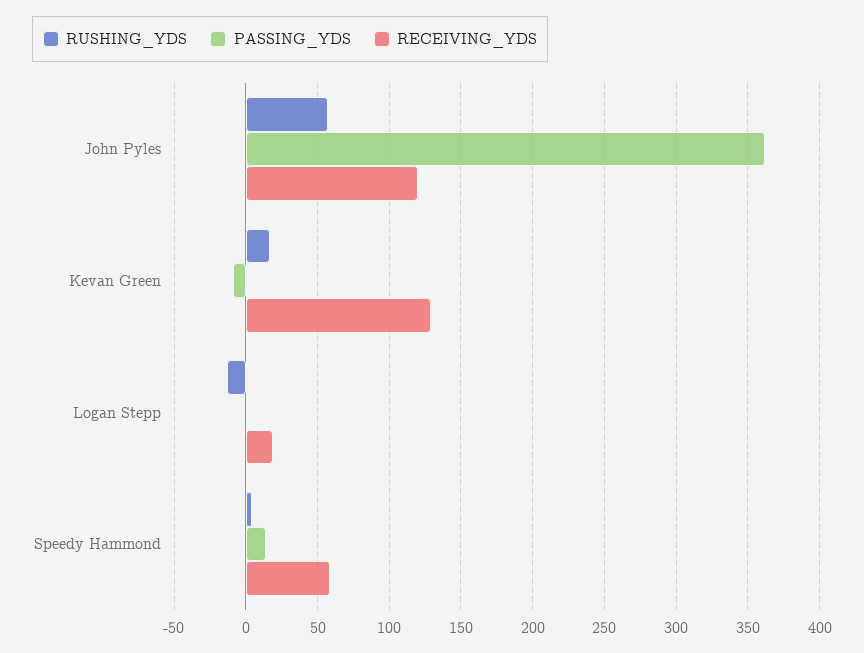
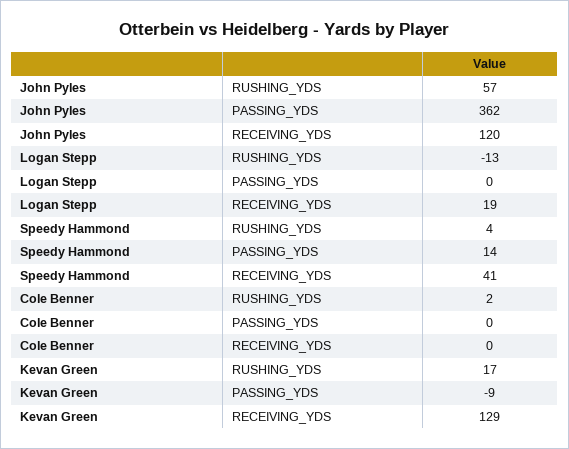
RECEIVING_YDS, Speedy Hammond: 60 -> 41
RUSHING_YDS, Cole Benner: none -> 2
PASSING_YDS, Cole Benner: none -> 0
RECEIVING_YDS, Cole Benner: none -> 0

